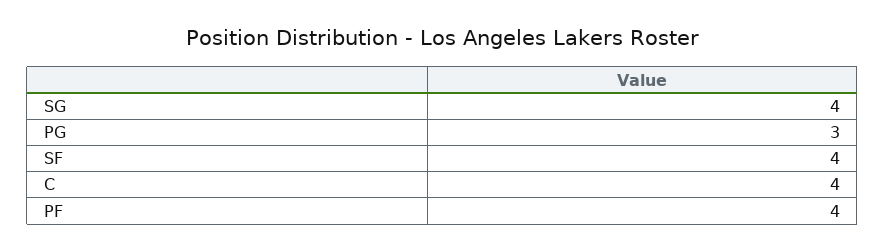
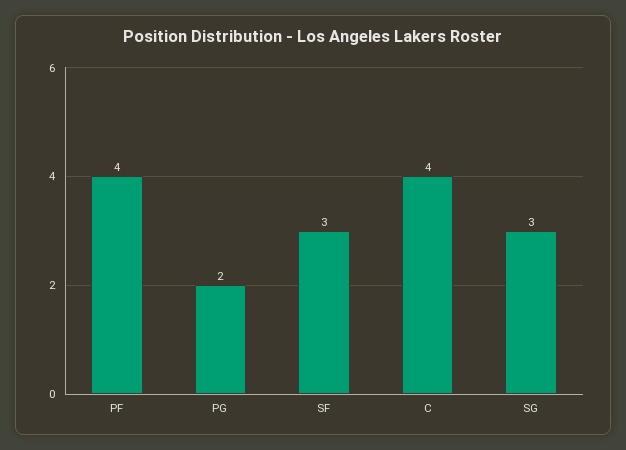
SG: 4 -> 3
PG: 3 -> 2
SF: 4 -> 3

